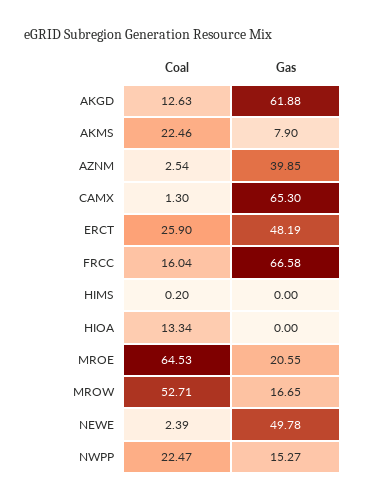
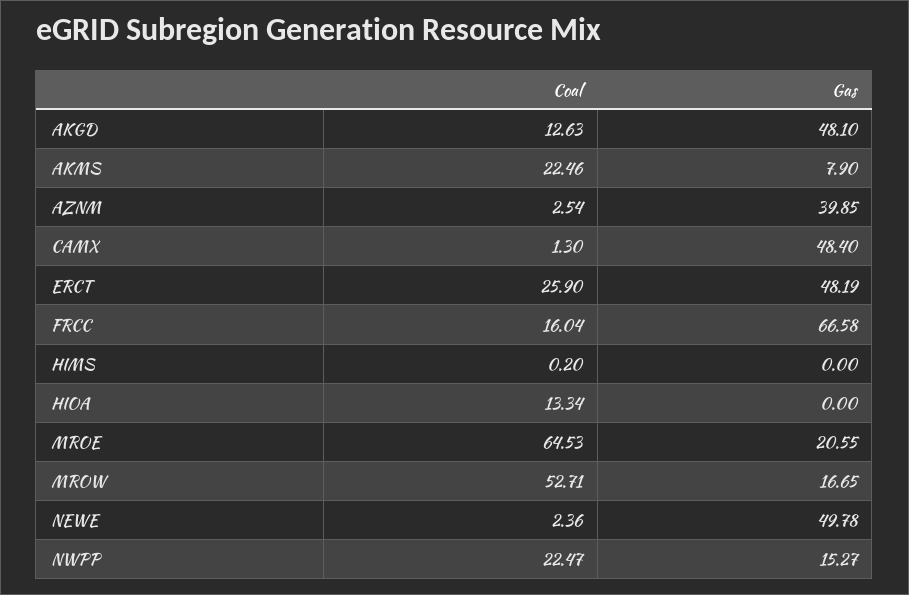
Gas, AKGD: 61.88 -> 48.1
Gas, CAMX: 65.3 -> 48.4
Coal, NEWE: 2.39 -> 2.36

